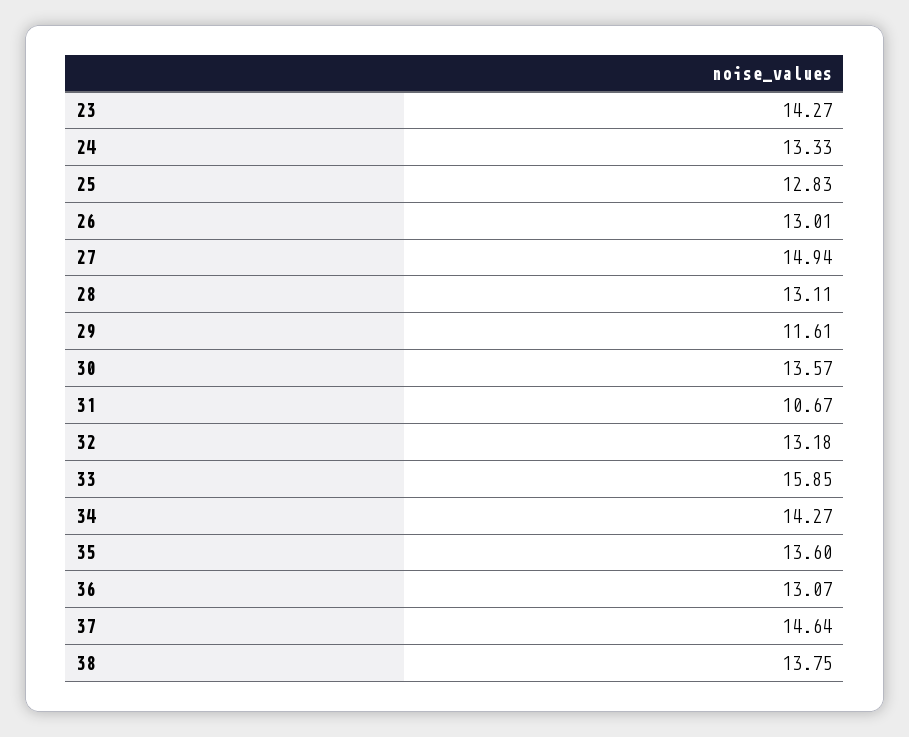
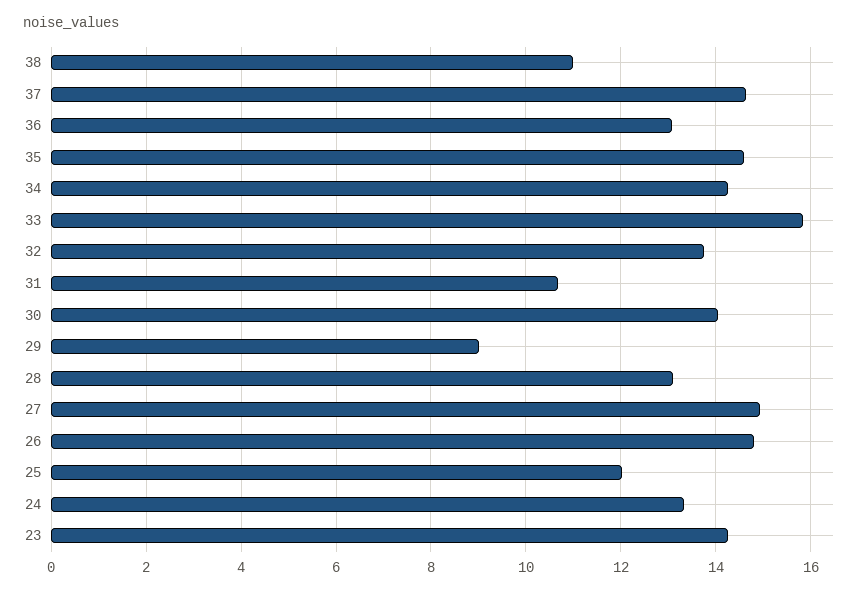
25: 12.83 -> 12
26: 13.01 -> 14.8
29: 11.61 -> 9
30: 13.57 -> 14
32: 13.18 -> 13.8
35: 13.6 -> 14.6
38: 13.75 -> 11

